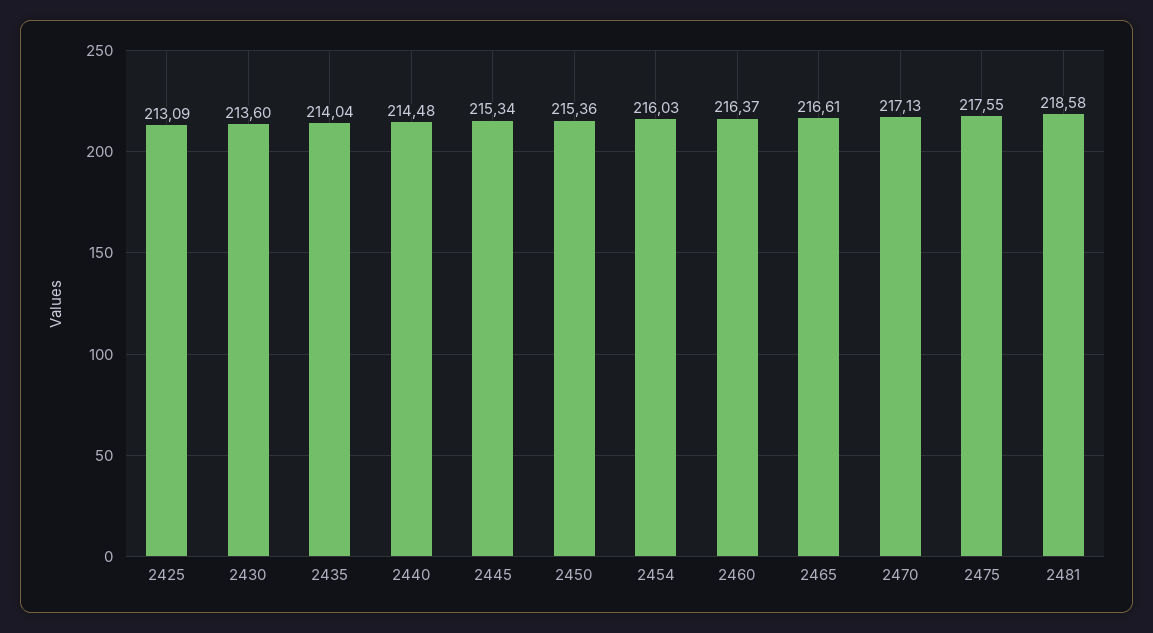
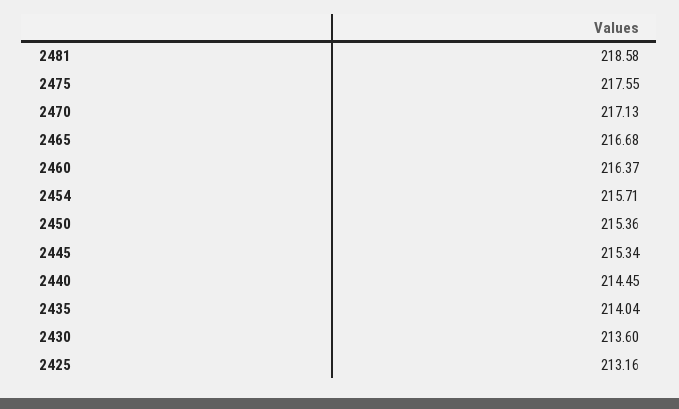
2425: 213.09 -> 213.16
2440: 214.48 -> 214.45
2454: 216.03 -> 215.71
2465: 216.61 -> 216.68

